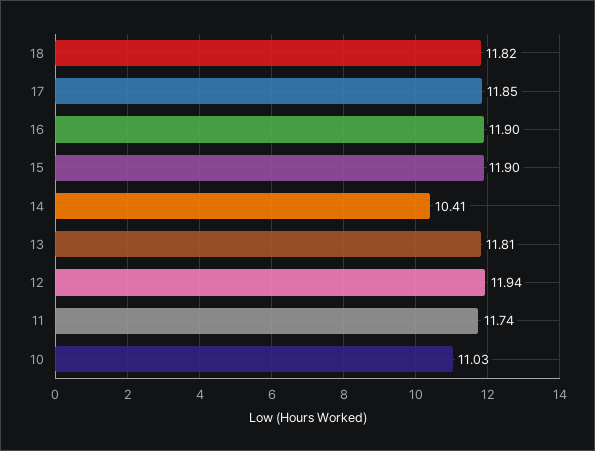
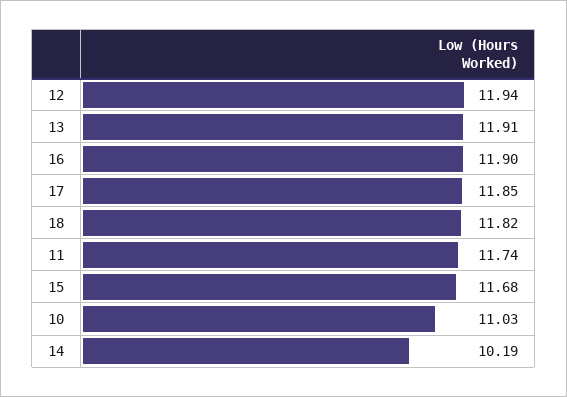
15: 11.9 -> 11.68
14: 10.41 -> 10.19
13: 11.81 -> 11.91

